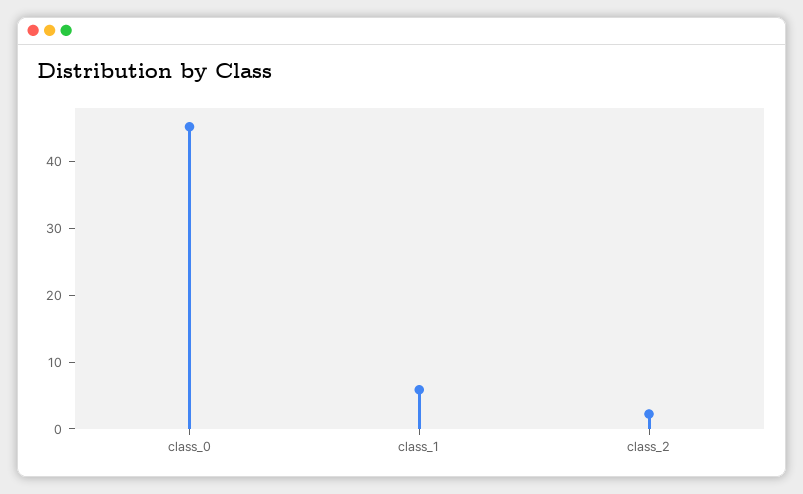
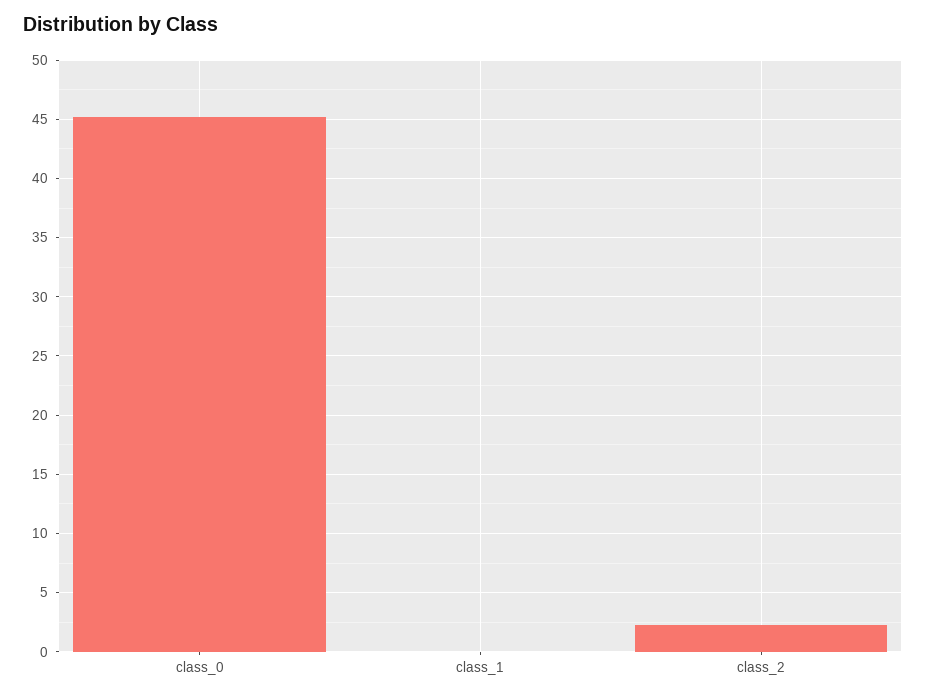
class_1: 6 -> 0

